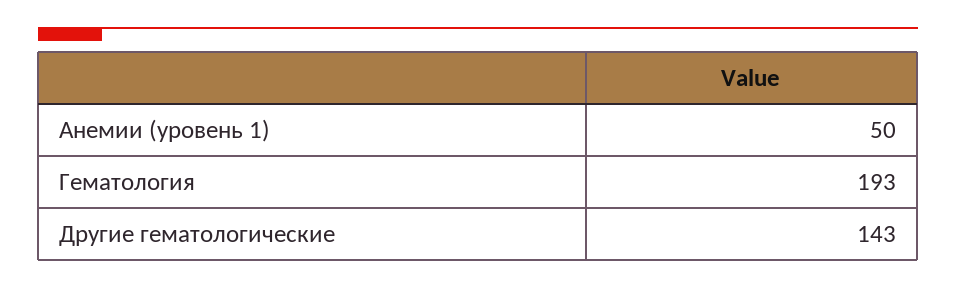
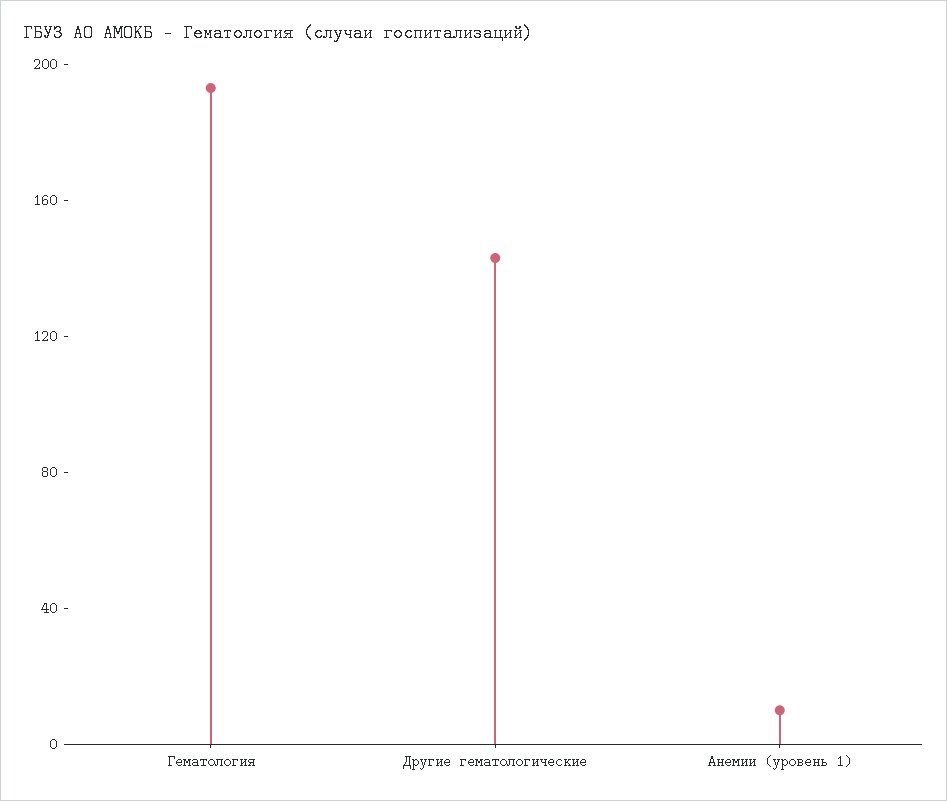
Анемии (уровень 1): 50 -> 10

